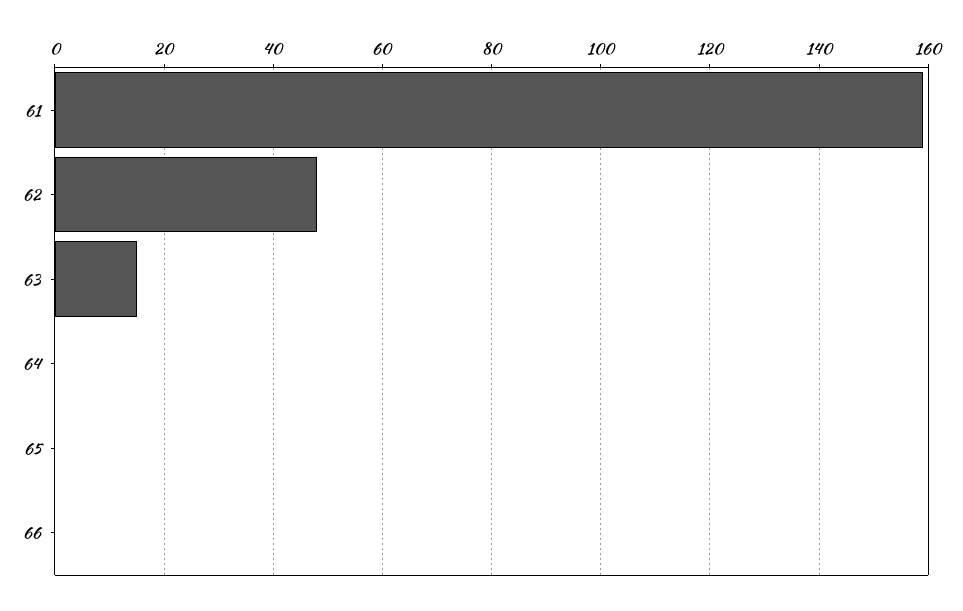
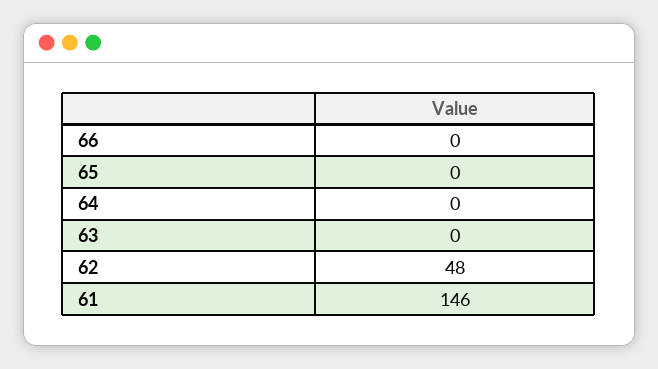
61: 160 -> 146
63: 15 -> 0

